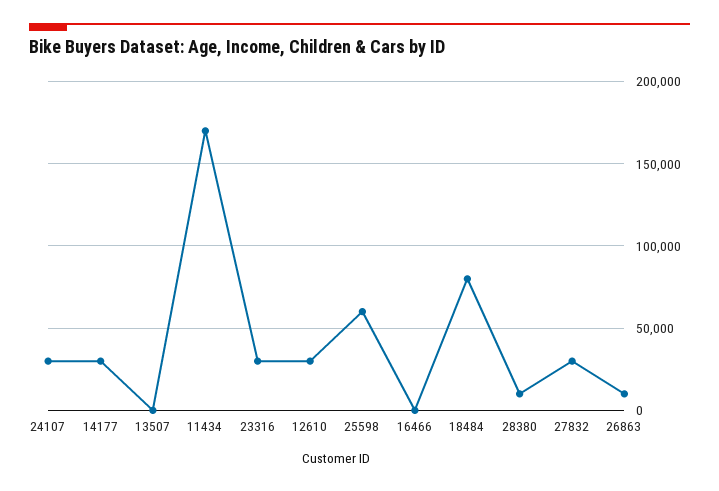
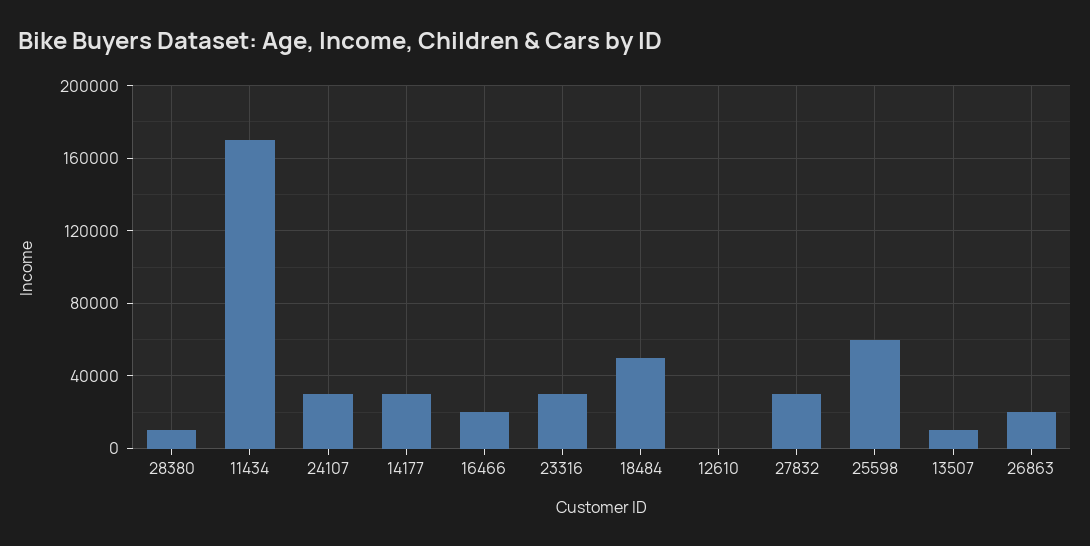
13507: 0 -> 10000
12610: 30000 -> 0
16466: 0 -> 20000
18484: 80000 -> 50000
26863: 10000 -> 20000

